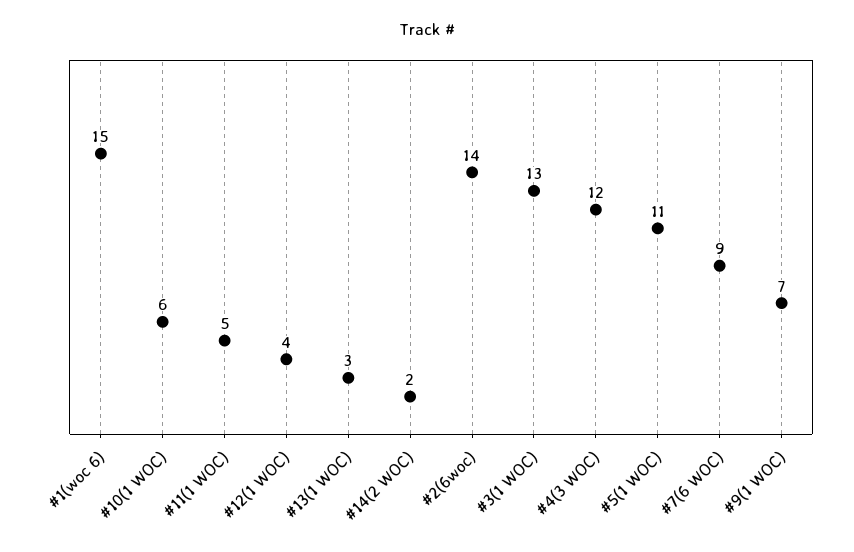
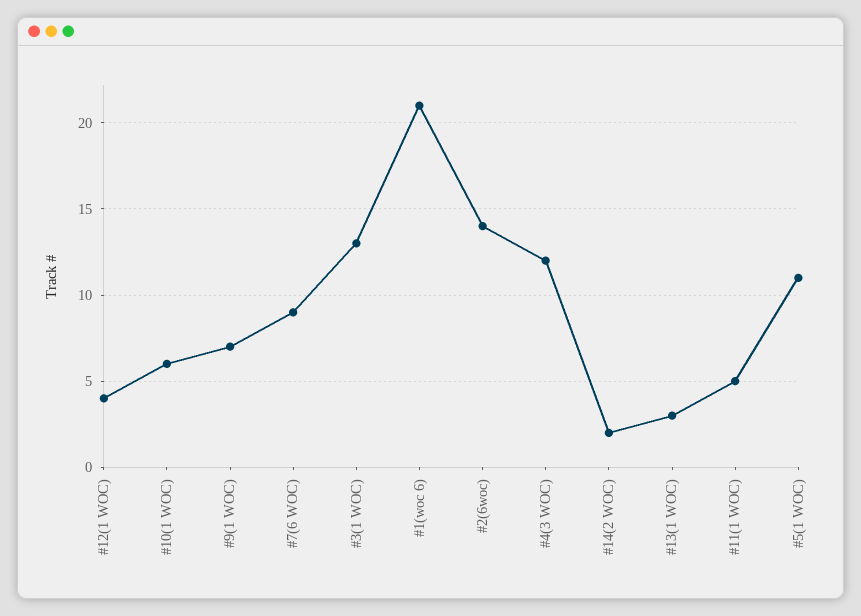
#1(woc 6): 15 -> 21

